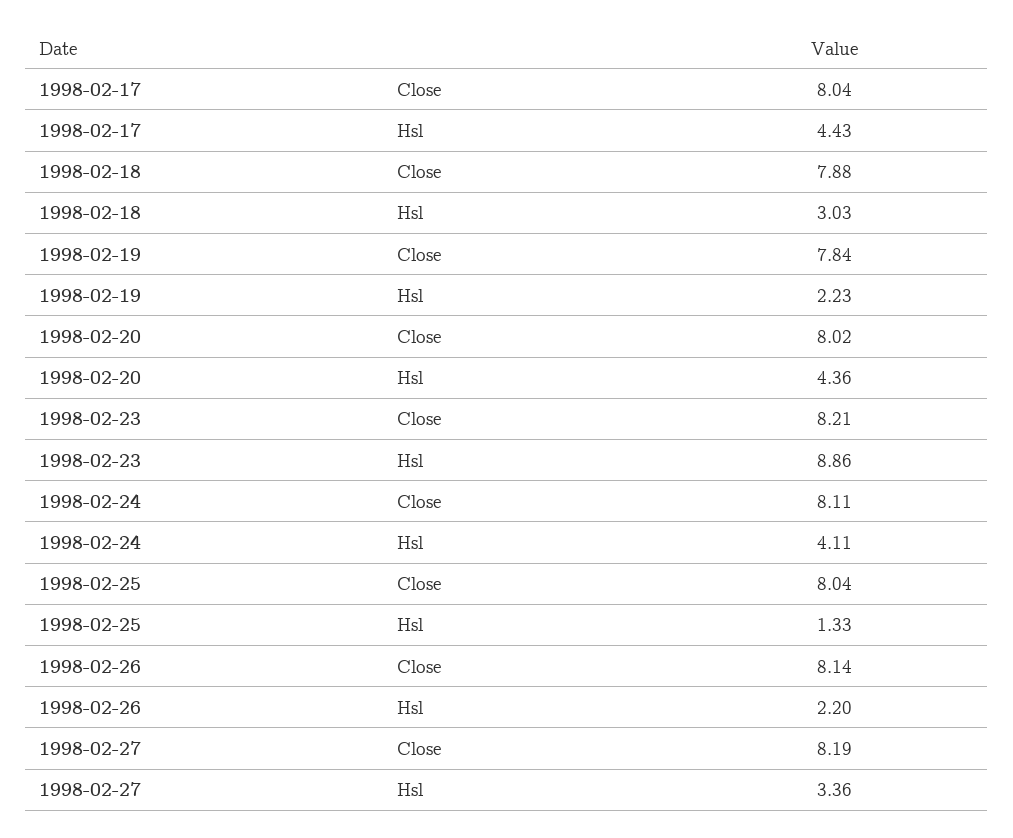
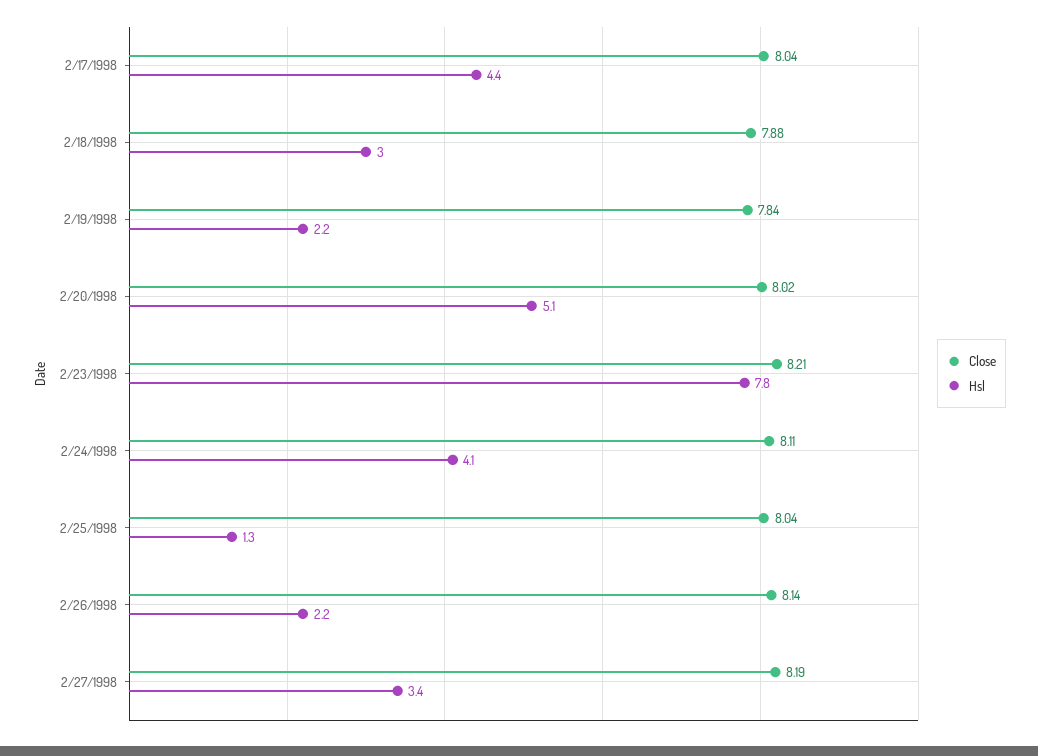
Hsl, 1998-02-20: 4.36 -> 5.1
Hsl, 1998-02-23: 8.86 -> 7.8

